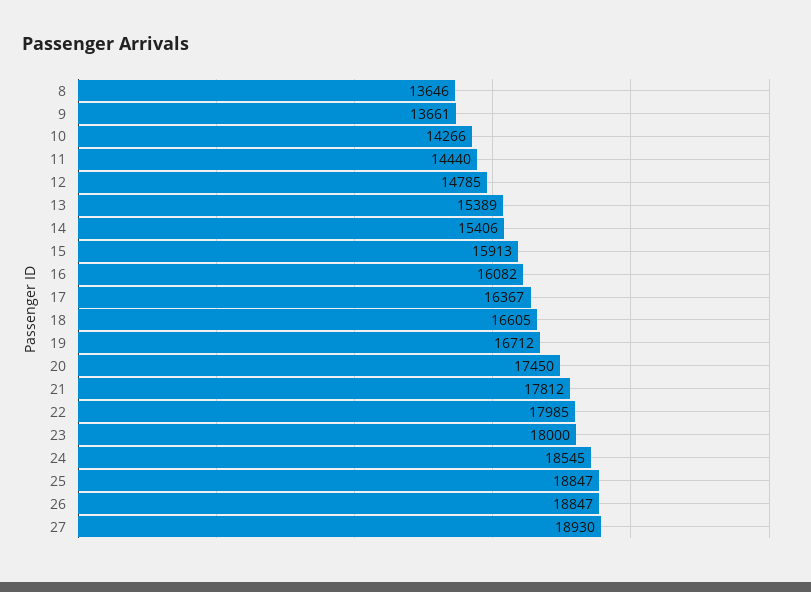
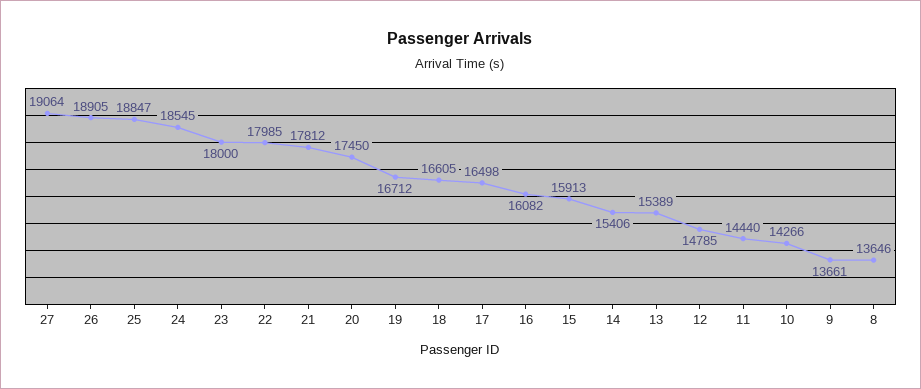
17: 16367 -> 16498
26: 18847 -> 18905
27: 18930 -> 19064

